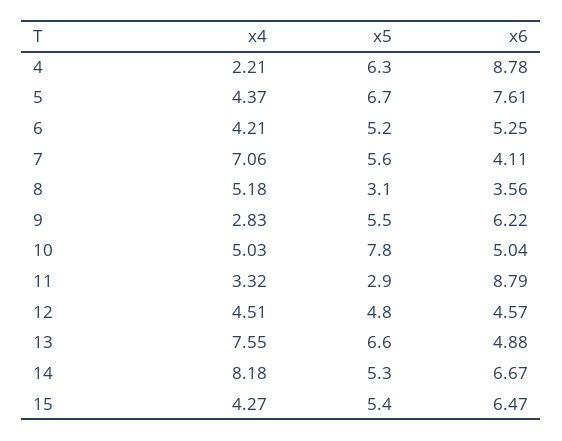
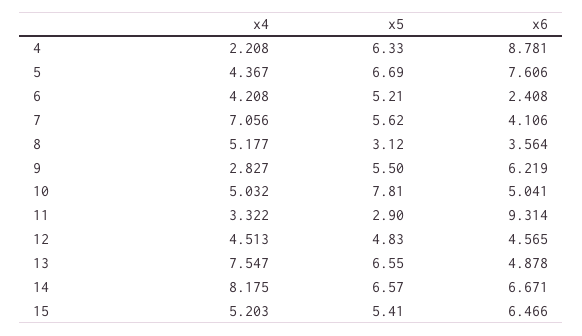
x6, 6: 5.25 -> 2.408
x6, 11: 8.79 -> 9.314
x5, 14: 5.3 -> 6.57
x4, 15: 4.27 -> 5.203

